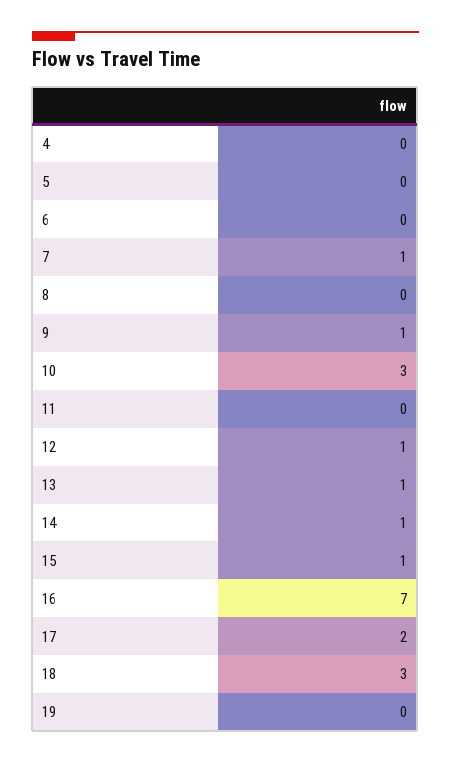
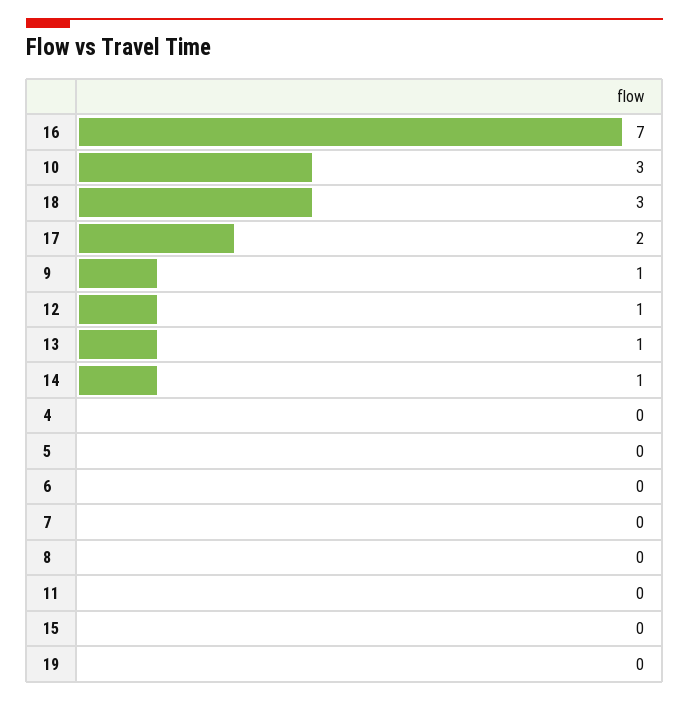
7: 1 -> 0
15: 1 -> 0

